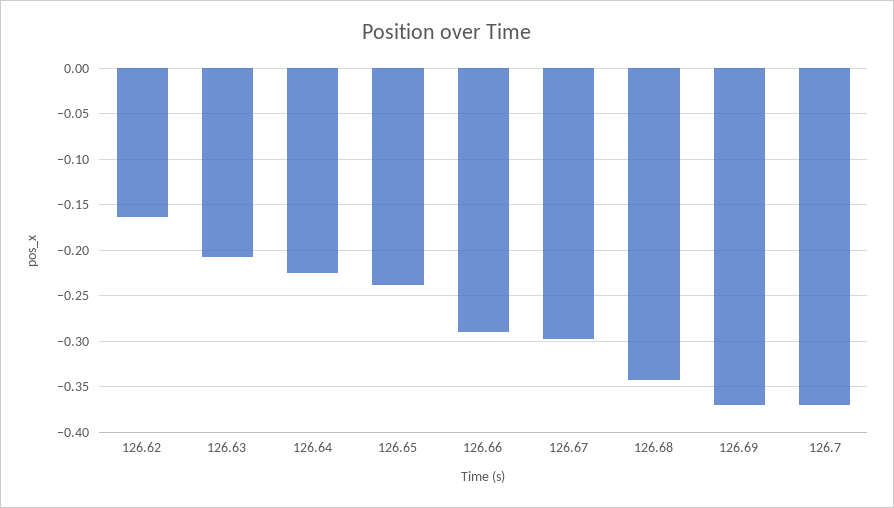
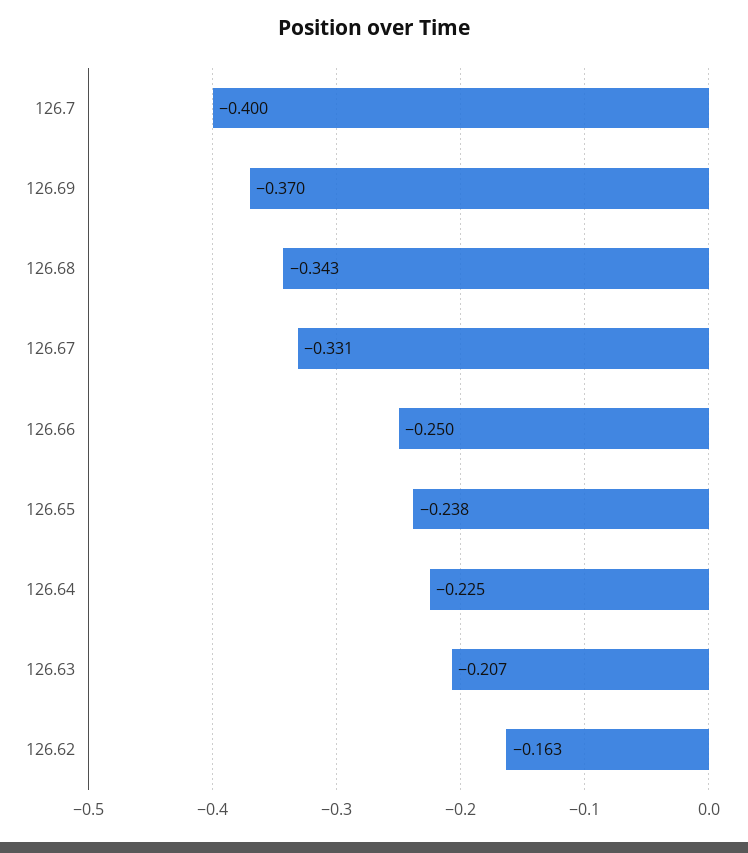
126.66: -0.29 -> -0.25
126.67: -0.3 -> -0.331
126.7: -0.37 -> -0.4

